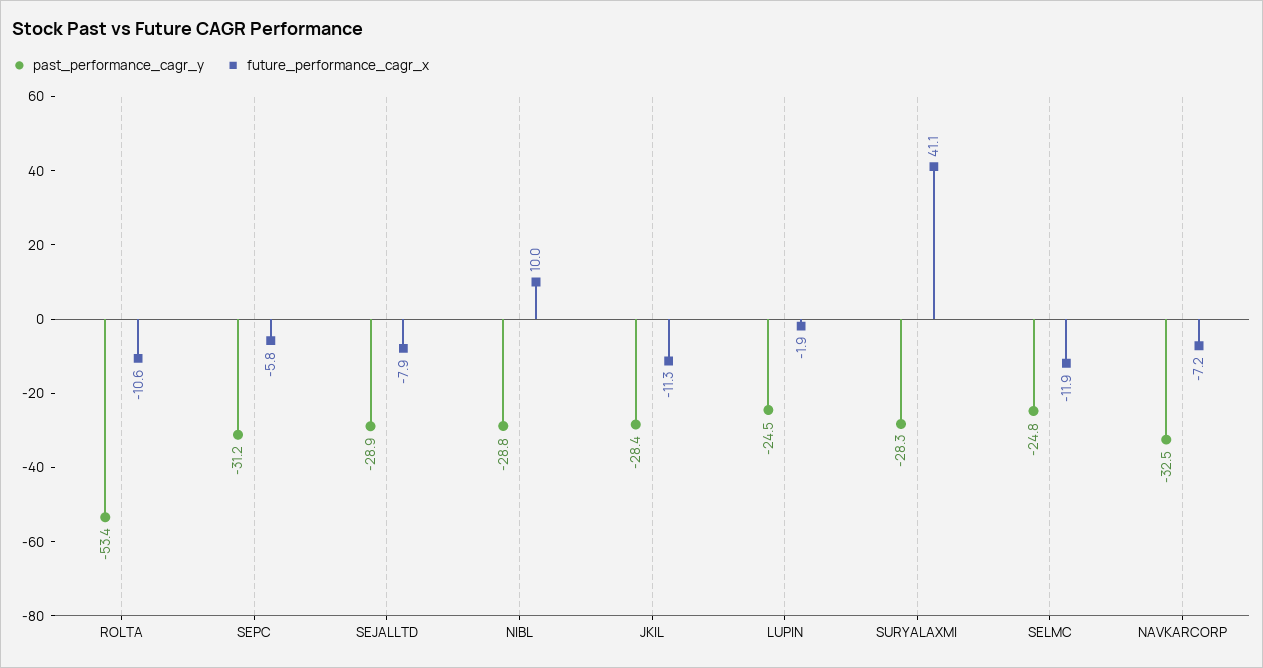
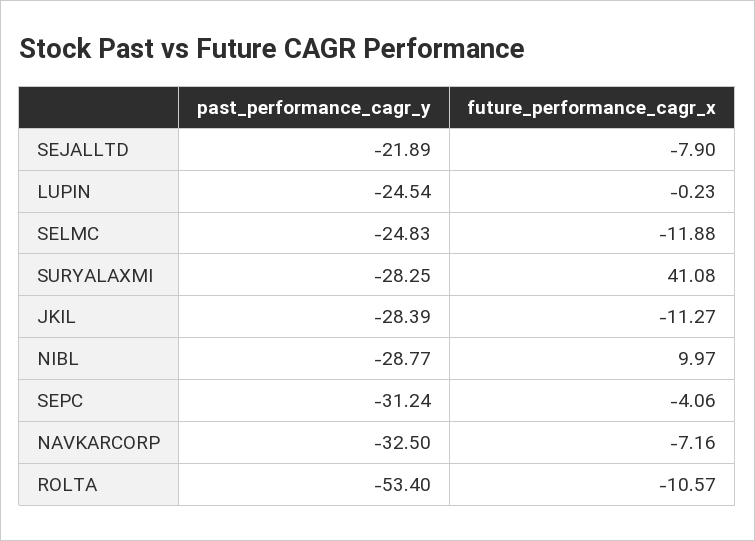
future_performance_cagr_x, SEPC: -5.8 -> -4.06
past_performance_cagr_y, SEJALLTD: -28.9 -> -21.89
future_performance_cagr_x, LUPIN: -1.9 -> -0.23

